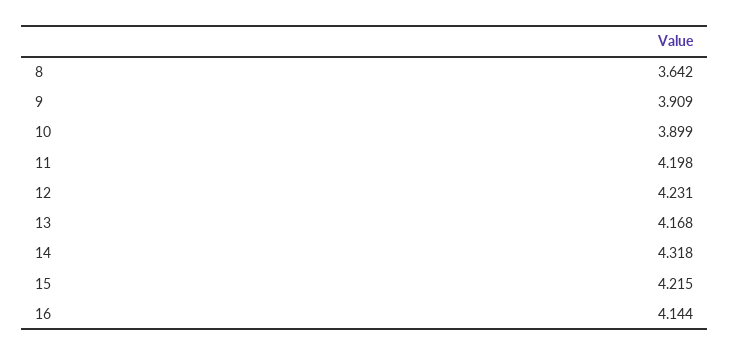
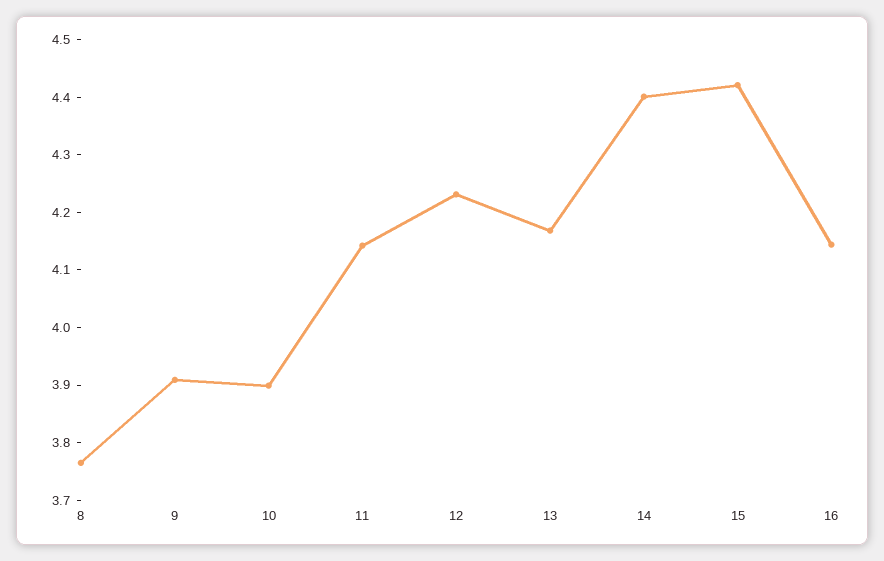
8: 3.642 -> 3.76
11: 4.198 -> 4.14
14: 4.318 -> 4.4
15: 4.215 -> 4.42

